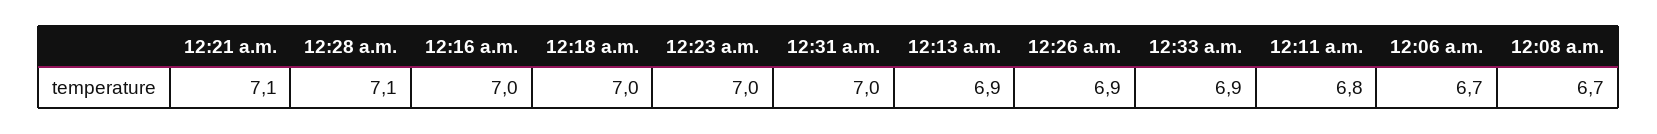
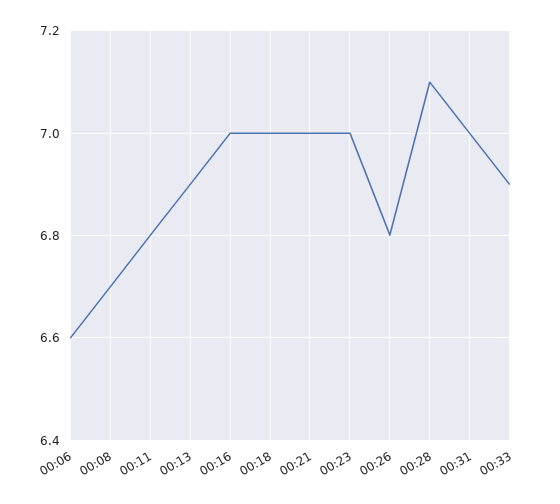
12:21 a.m.: 7.1 -> 7
12:26 a.m.: 6.9 -> 6.8
12:06 a.m.: 6.7 -> 6.6

